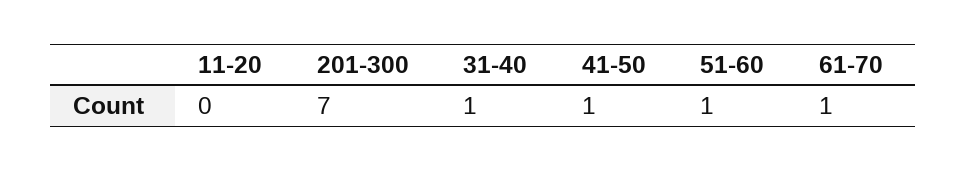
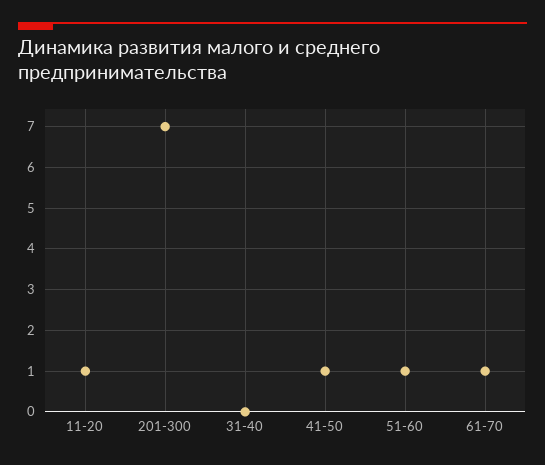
11-20: 0 -> 1
31-40: 1 -> 0

